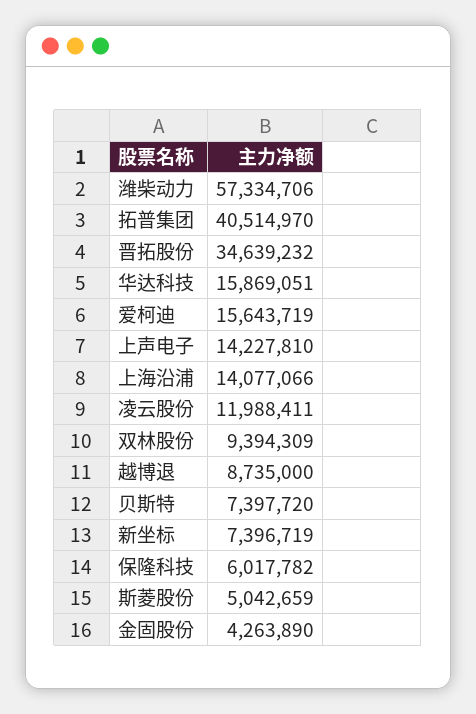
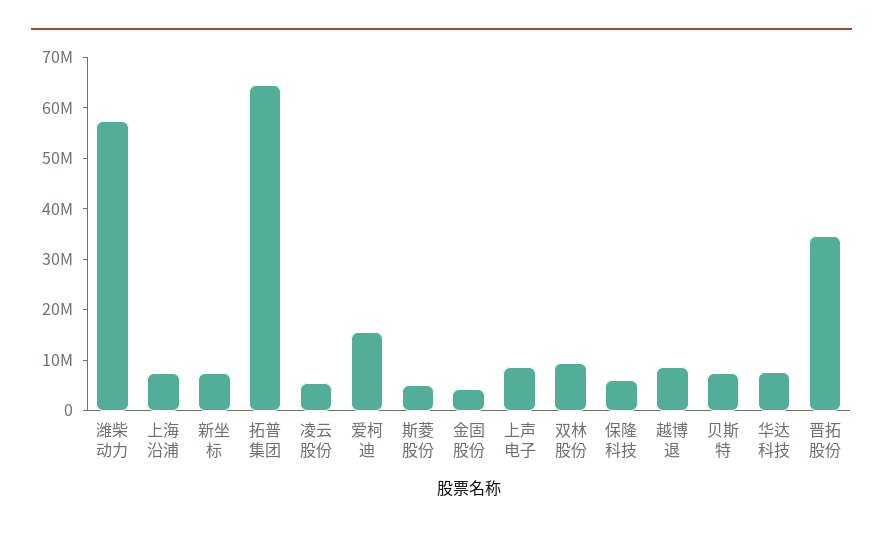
拓普集团: 40514970 -> 64000000
华达科技: 15869051 -> 8000000
上声电子: 14227810 -> 8000000
上海沿浦: 14077066 -> 8000000
凌云股份: 11988411 -> 6000000

